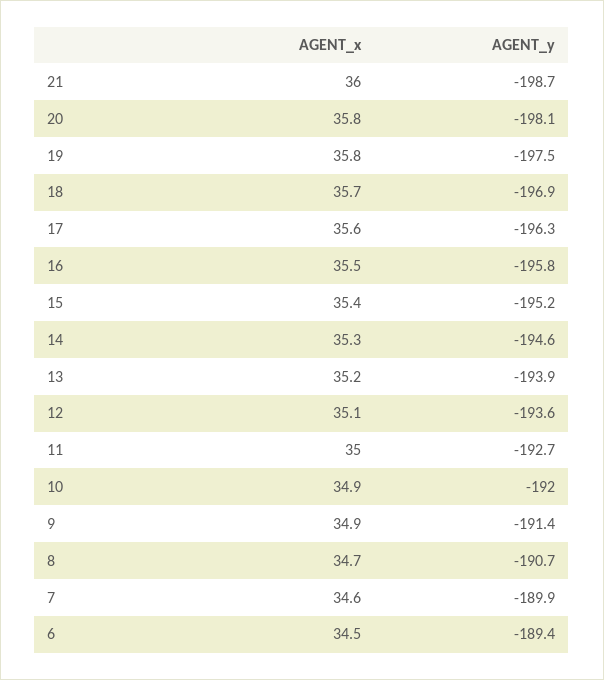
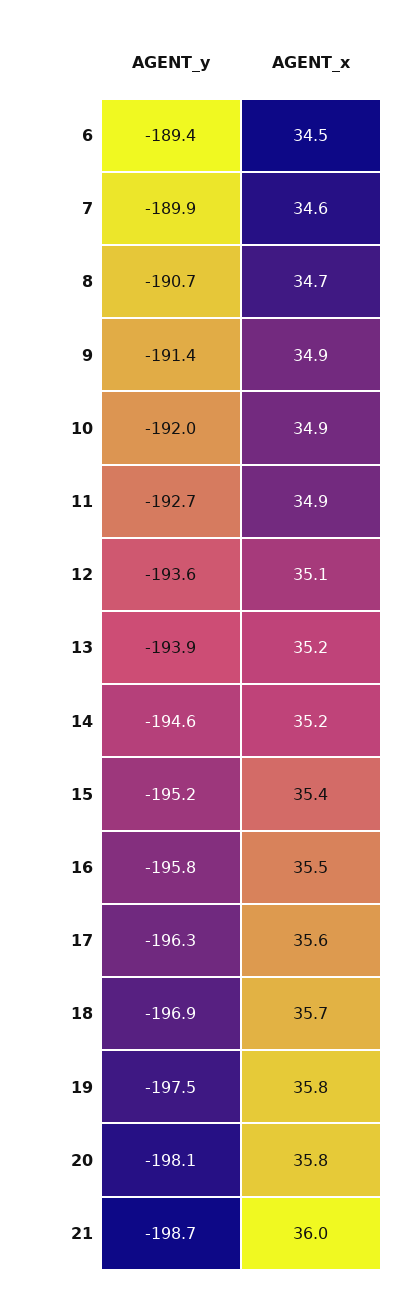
AGENT_x, 14: 35.3 -> 35.2
AGENT_x, 11: 35 -> 34.9

